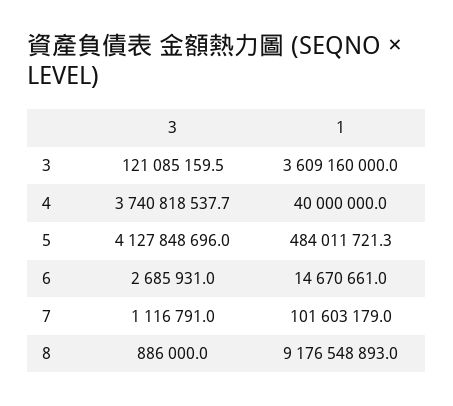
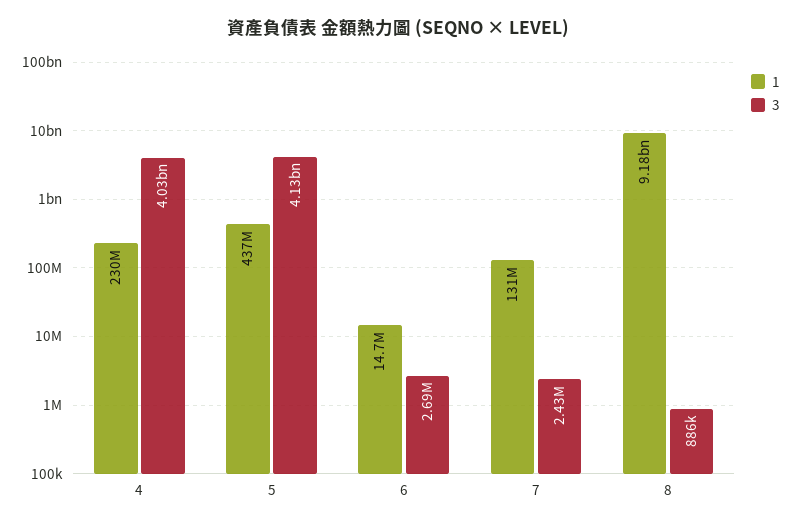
3, 3: 121085159.5 -> none
1, 3: 3609160000 -> none
3, 4: 3740818537.7 -> 4030000000
1, 4: 40000000 -> 230000000
1, 5: 484011721.3 -> 437000000
3, 7: 1116791 -> 2430000
1, 7: 101603179 -> 131000000

